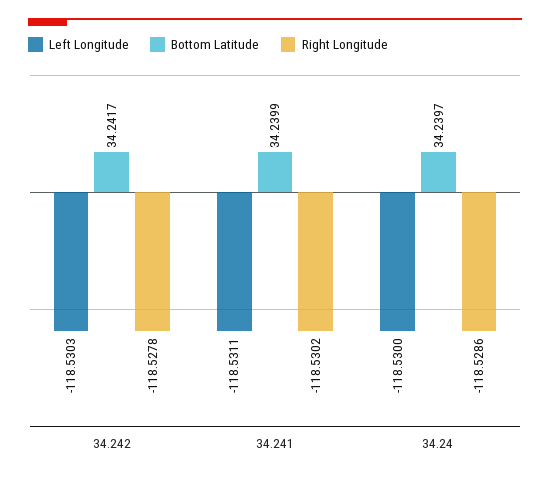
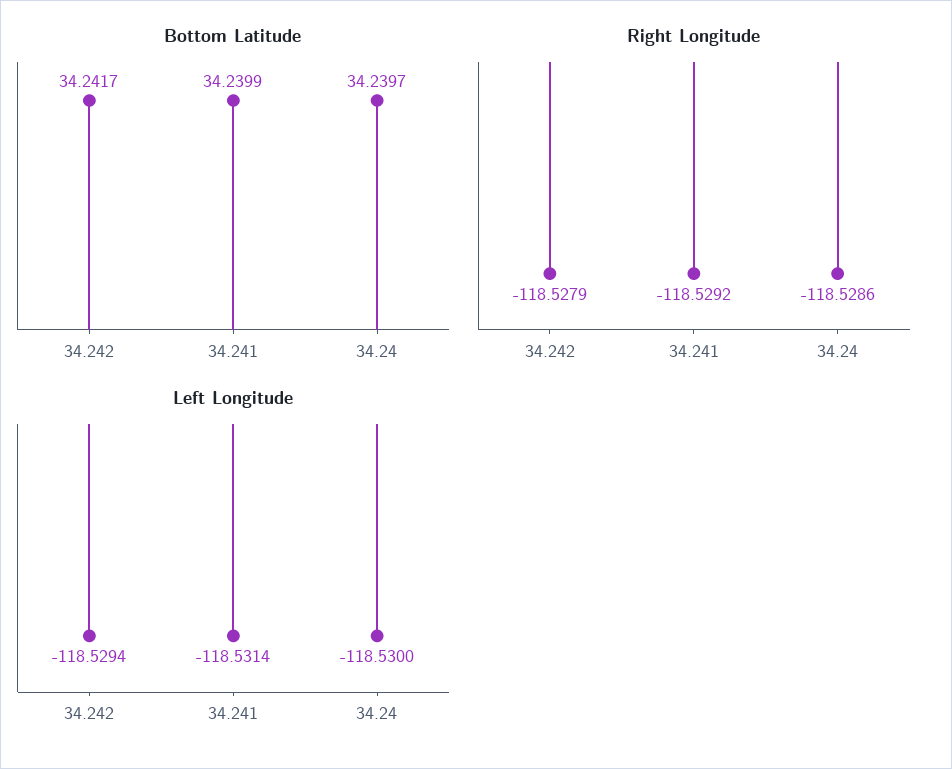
Left Longitude, 34.242: -118.5303 -> -118.5294
Right Longitude, 34.242: -118.5278 -> -118.5279
Left Longitude, 34.241: -118.5311 -> -118.5314
Right Longitude, 34.241: -118.5302 -> -118.5292

